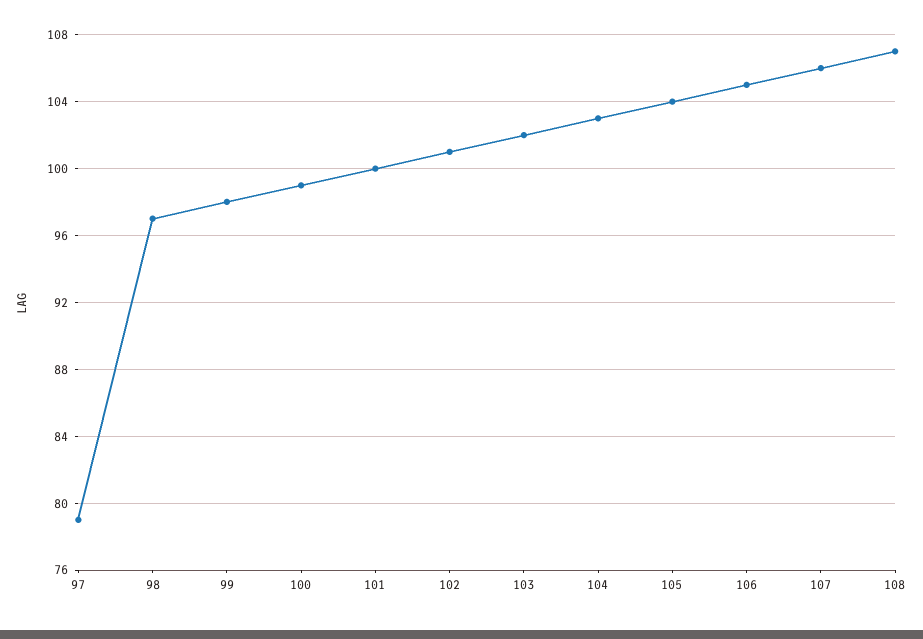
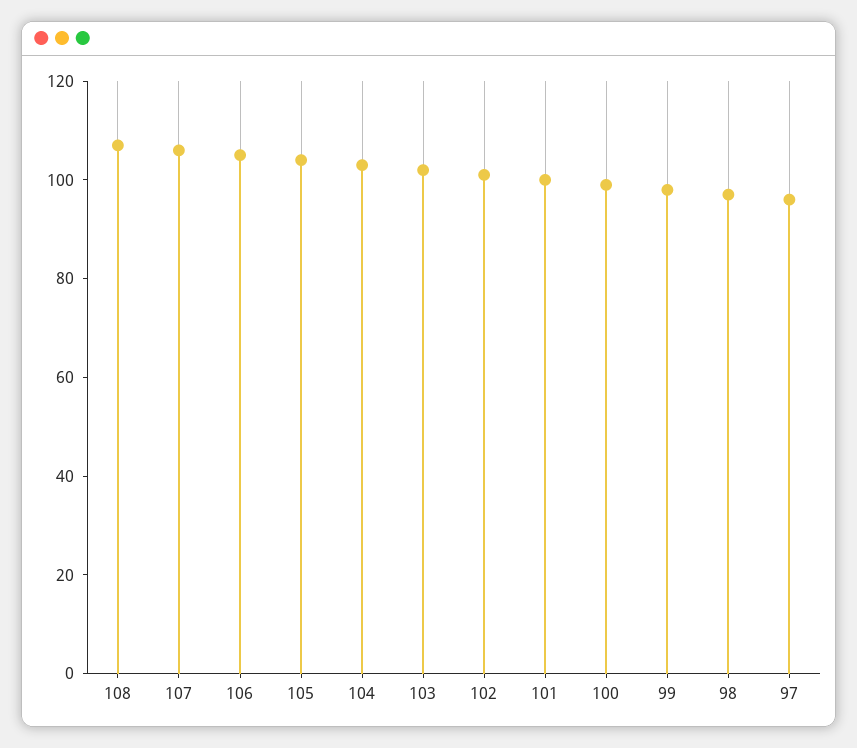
97: 79 -> 95

